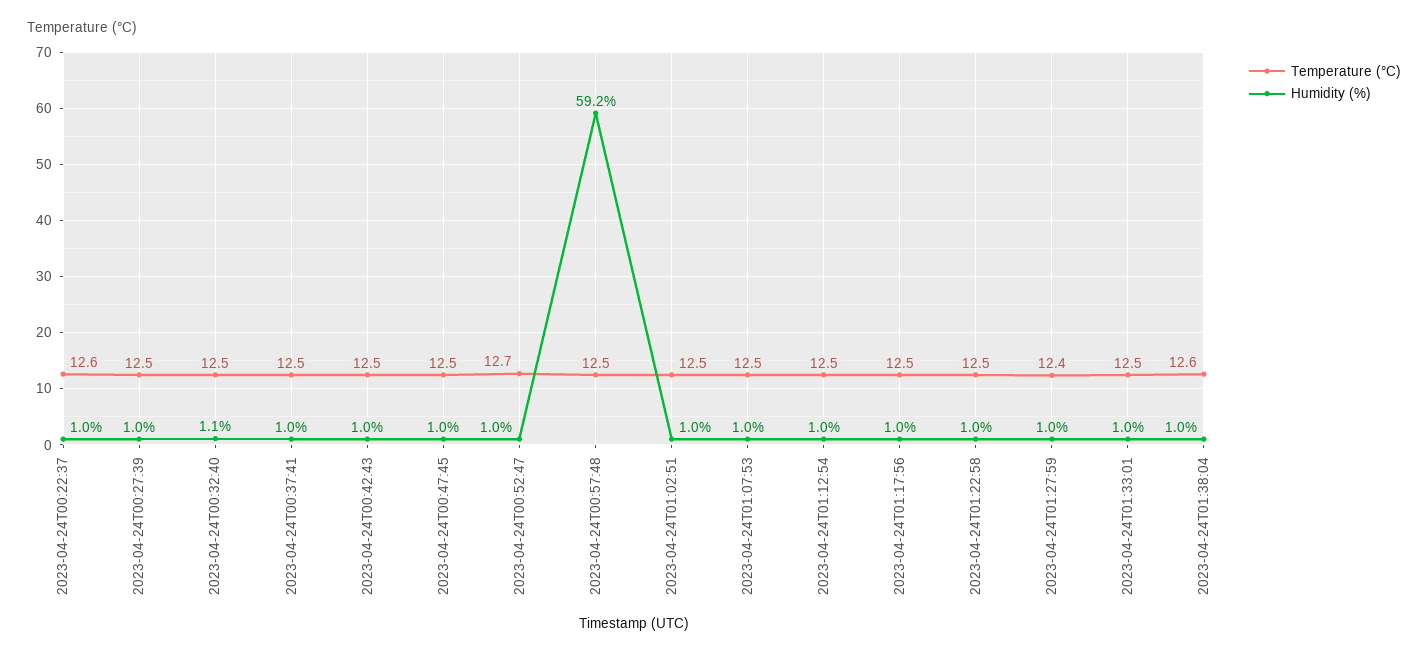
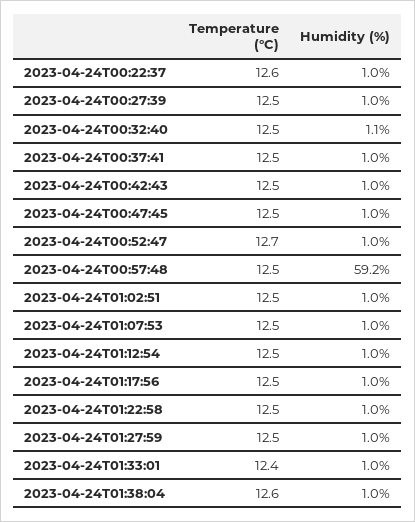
Temperature (°C), 2023-04-24T01:27:59: 12.4 -> 12.5
Temperature (°C), 2023-04-24T01:33:01: 12.5 -> 12.4

